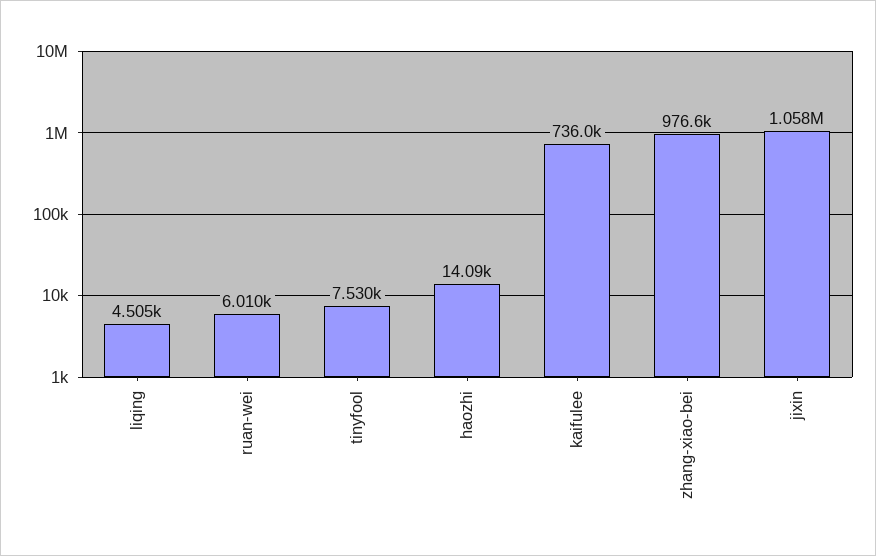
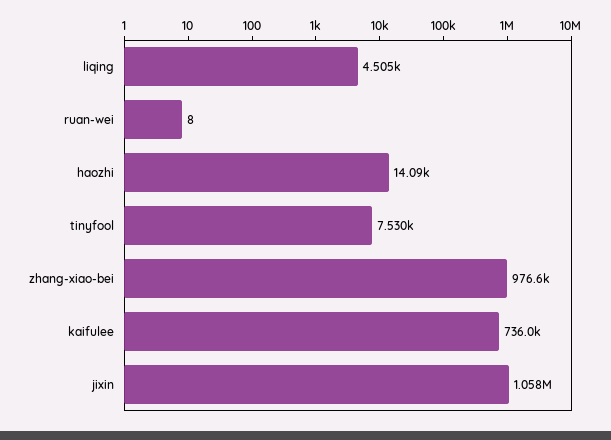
ruan-wei: 6010 -> 8

